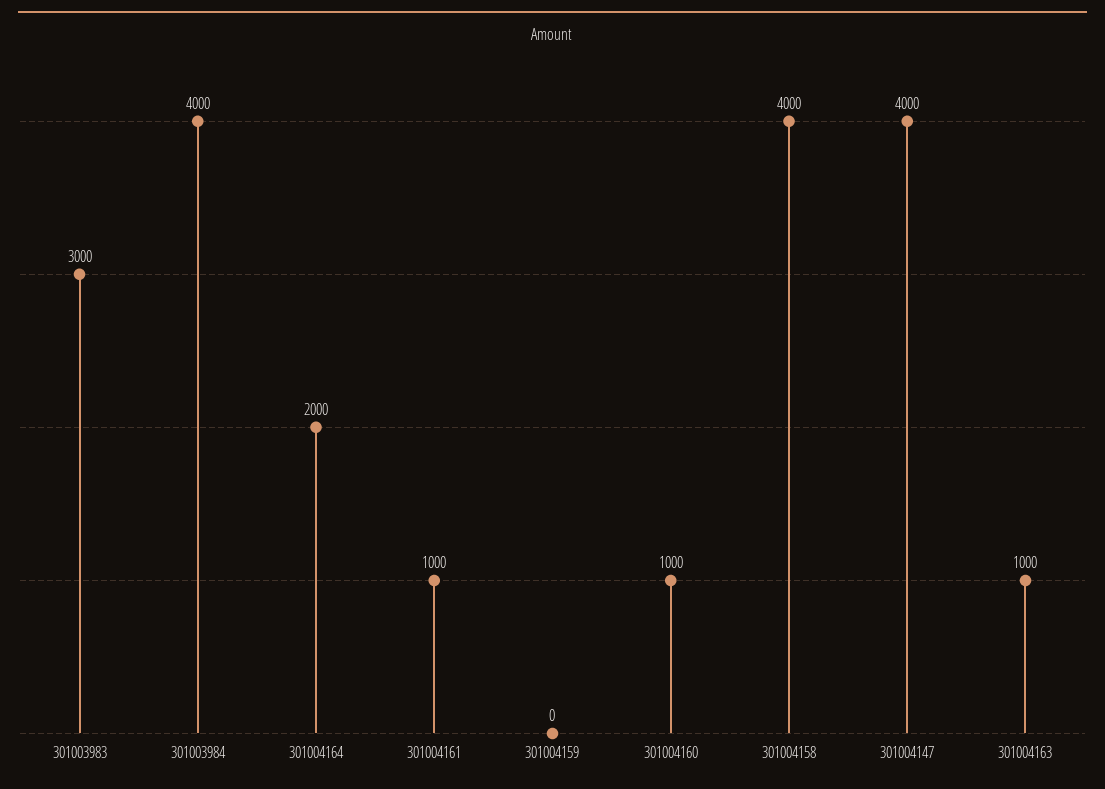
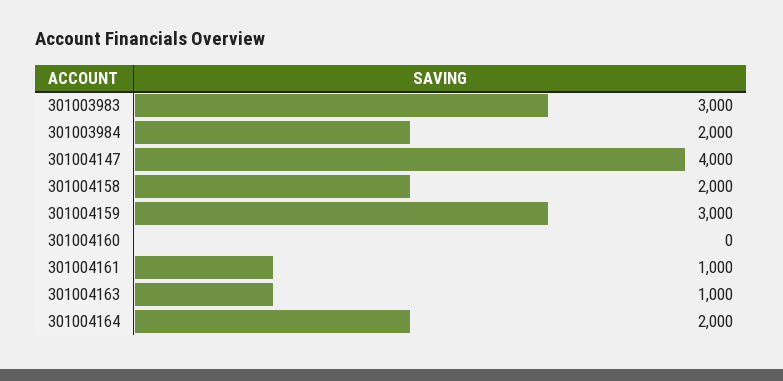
301003984: 4000 -> 2000
301004159: 0 -> 3000
301004160: 1000 -> 0
301004158: 4000 -> 2000

